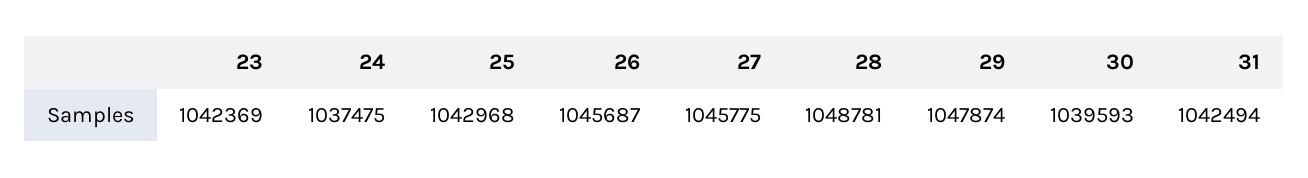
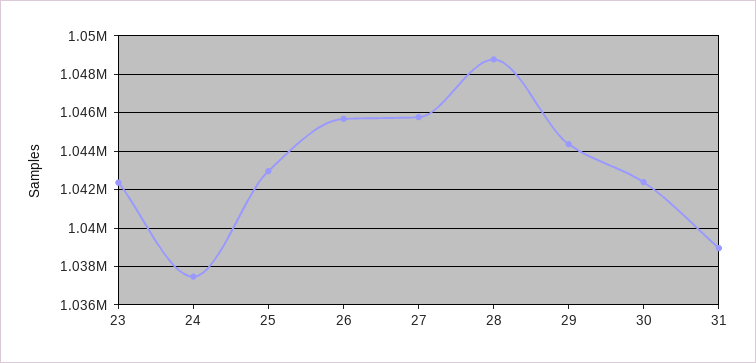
29: 1047874 -> 1044500
30: 1039593 -> 1042500
31: 1042494 -> 1039000

